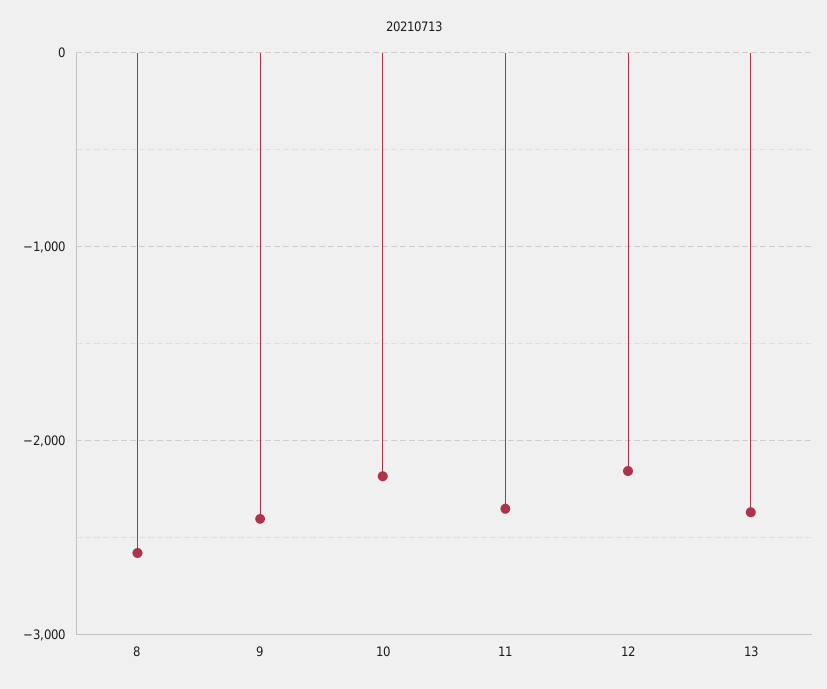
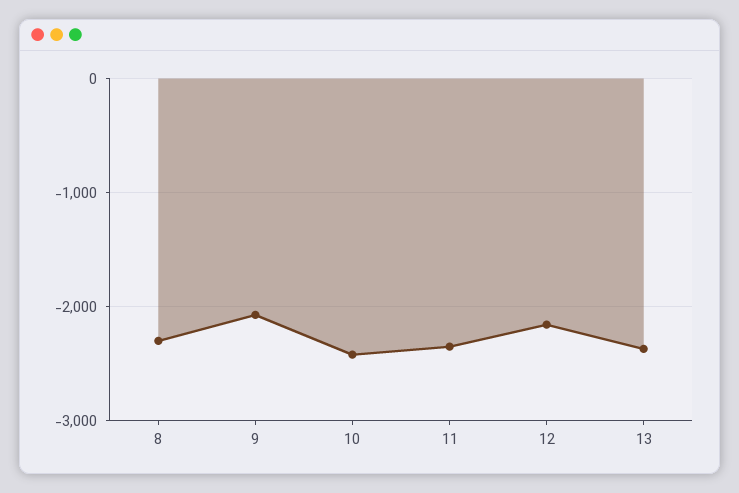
8: -2600 -> -2300
9: -2400 -> -2100
10: -2200 -> -2400

